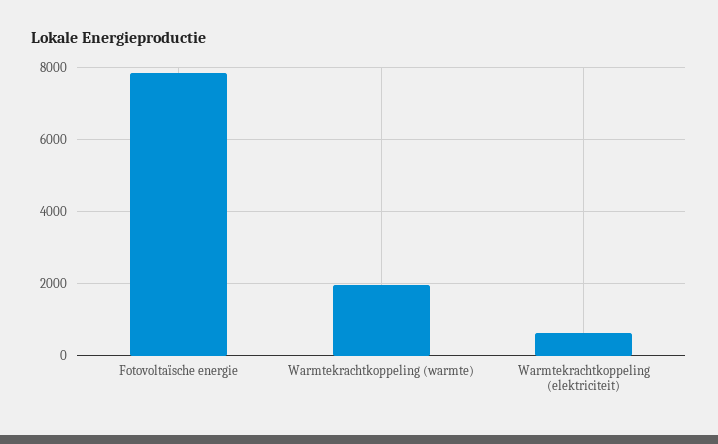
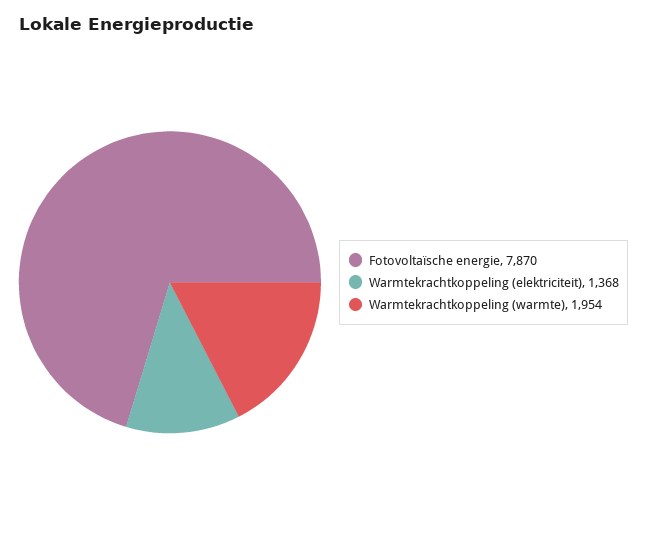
Warmtekrachtkoppeling (elektriciteit): 600 -> 1368

